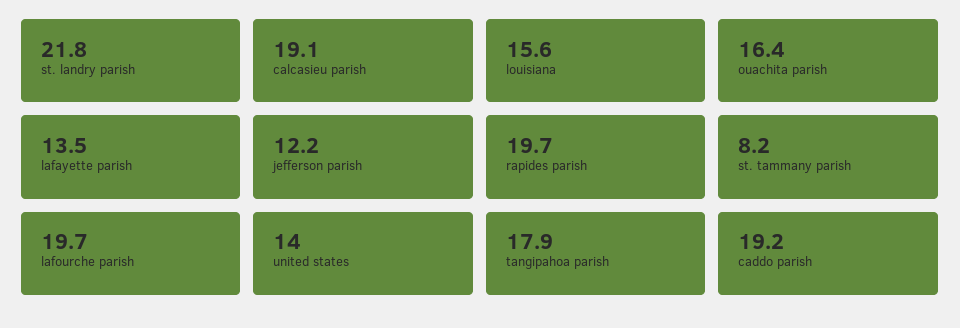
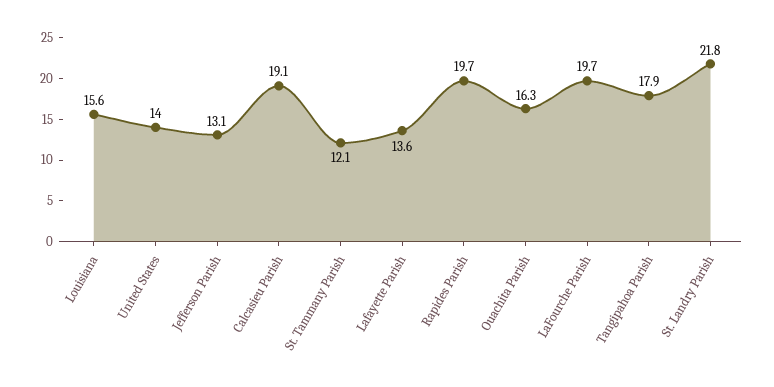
ouachita parish: 16.4 -> 16.3
lafayette parish: 13.5 -> 13.6
jefferson parish: 12.2 -> 13.1
st. tammany parish: 8.2 -> 12.1
caddo parish: 19.2 -> none

